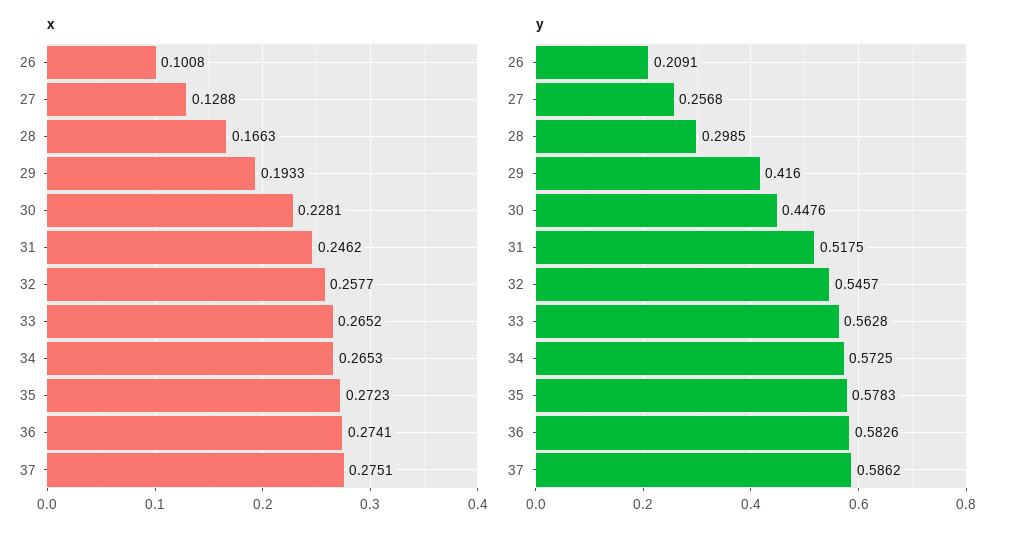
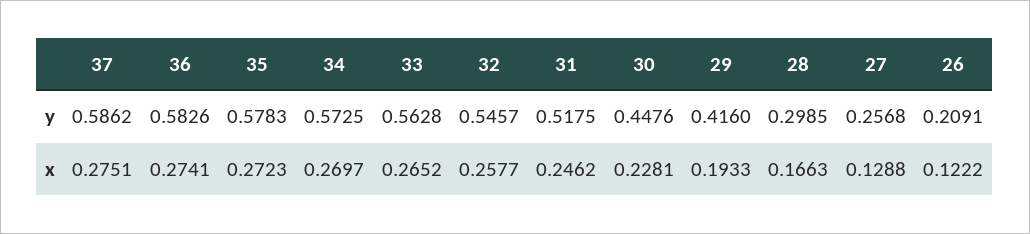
x, 26: 0.1008 -> 0.1222
x, 34: 0.2653 -> 0.2697

